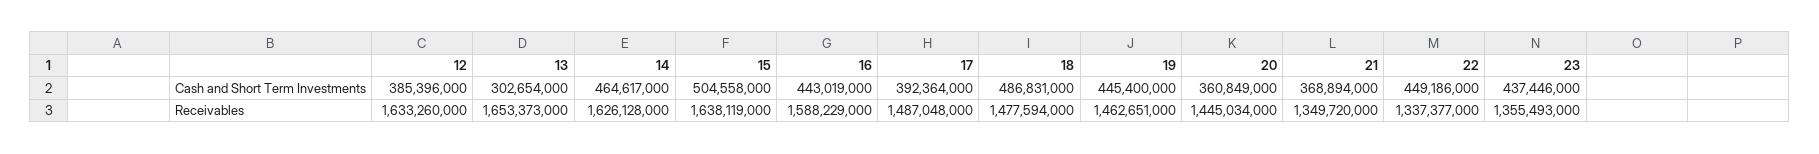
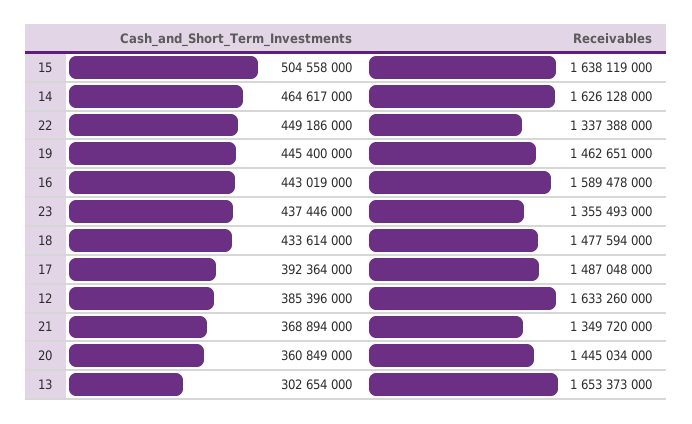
18, Cash and Short Term Investments: 486831000 -> 433614000
16, Receivables: 1588229000 -> 1589478000
22, Receivables: 1337377000 -> 1337388000

